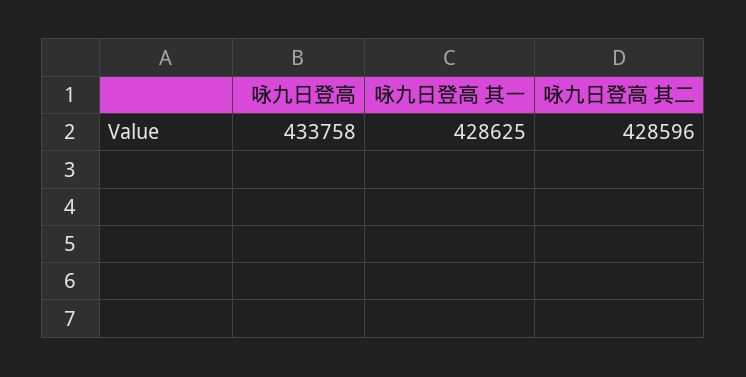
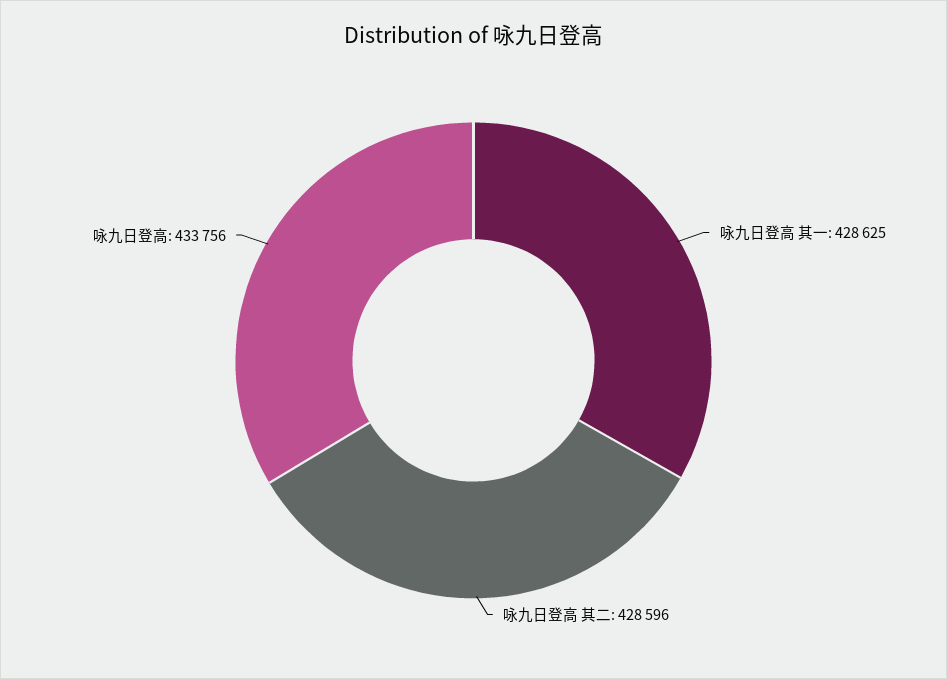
咏九日登高: 433758 -> 433756

